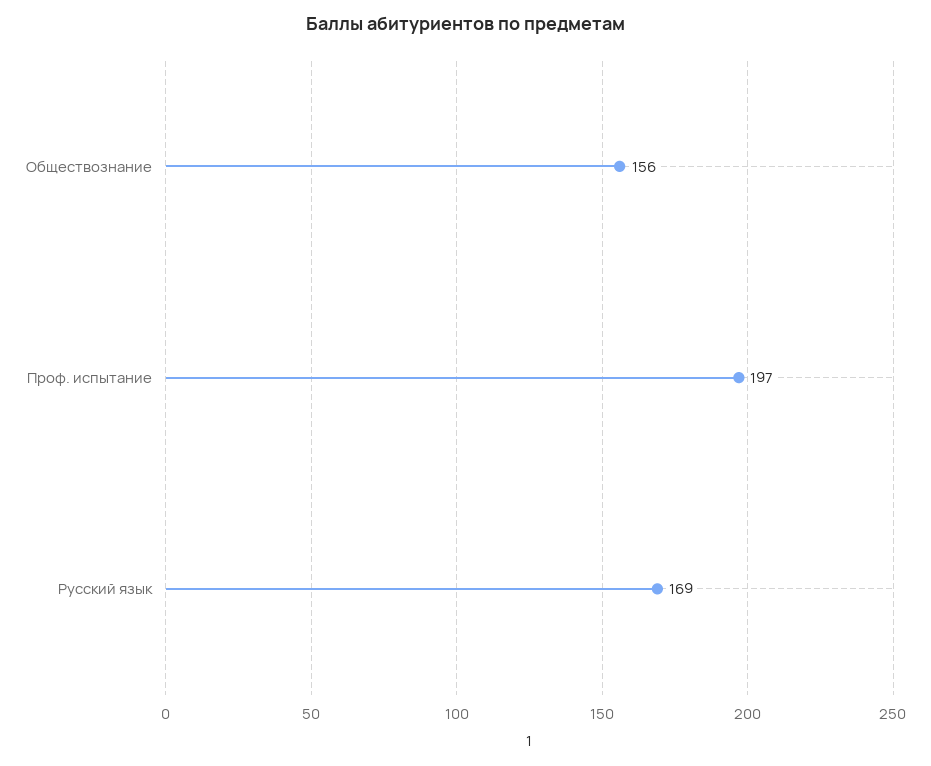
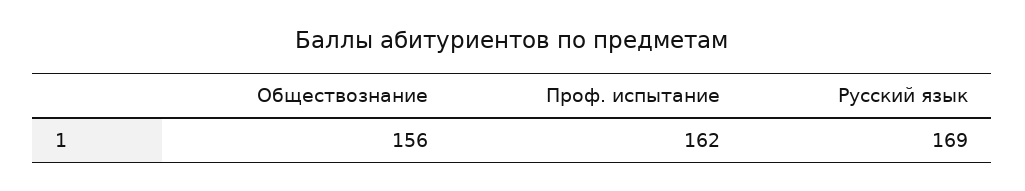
Проф. испытание: 197 -> 162

